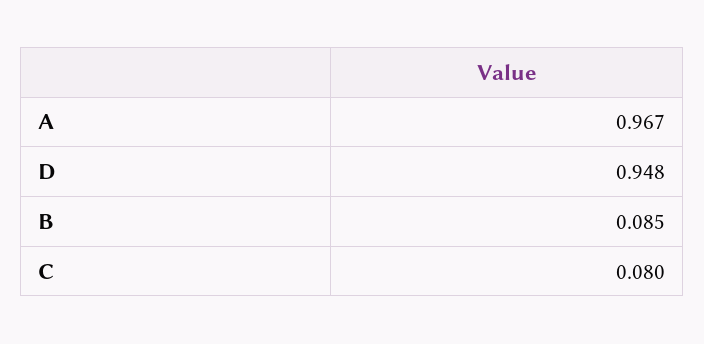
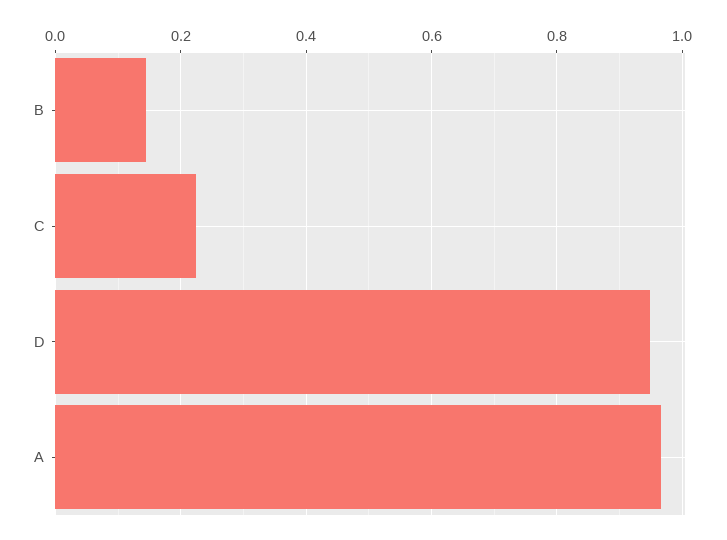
B: 0.085 -> 0.14
C: 0.08 -> 0.22

